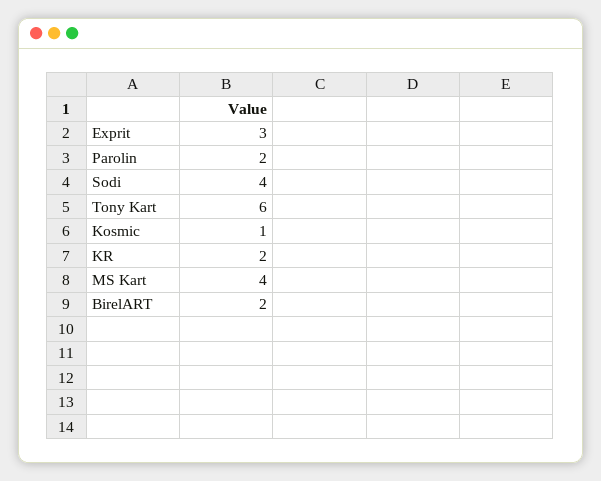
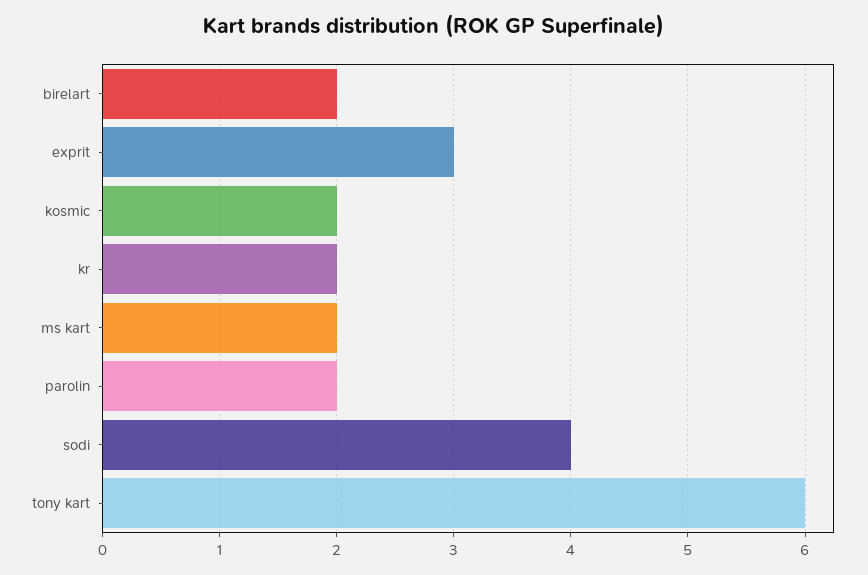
Kosmic: 1 -> 2
MS Kart: 4 -> 2

